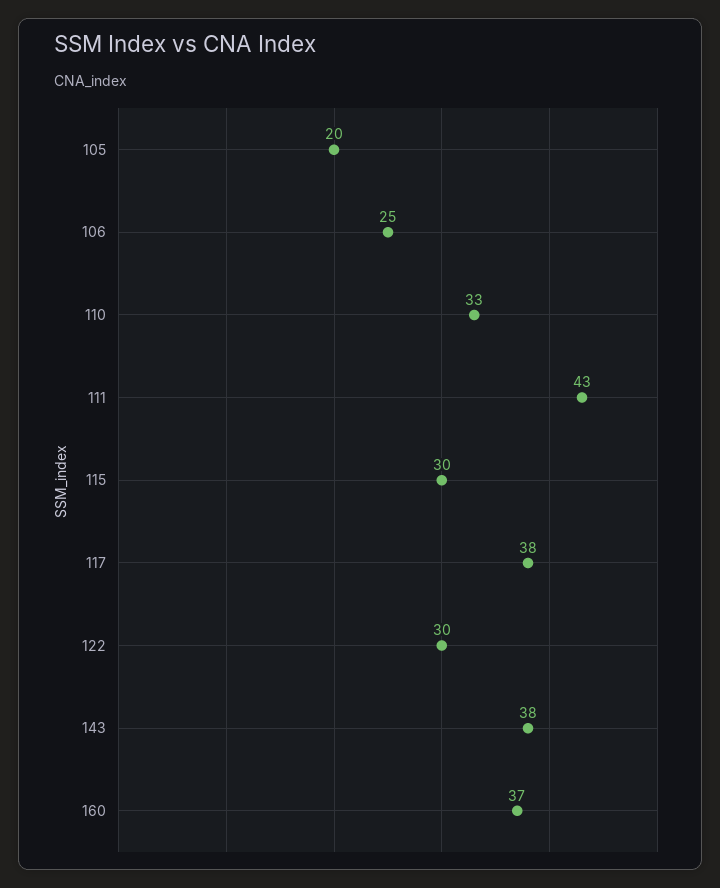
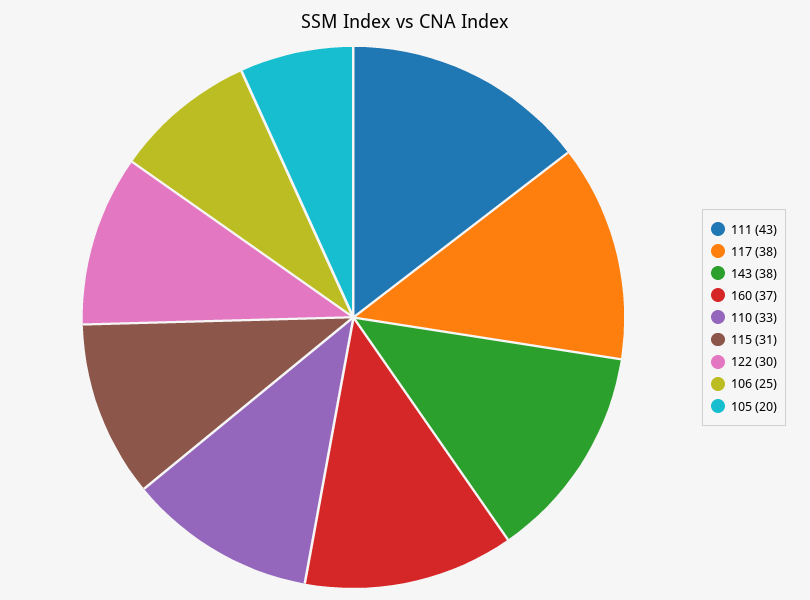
115: 30 -> 31

